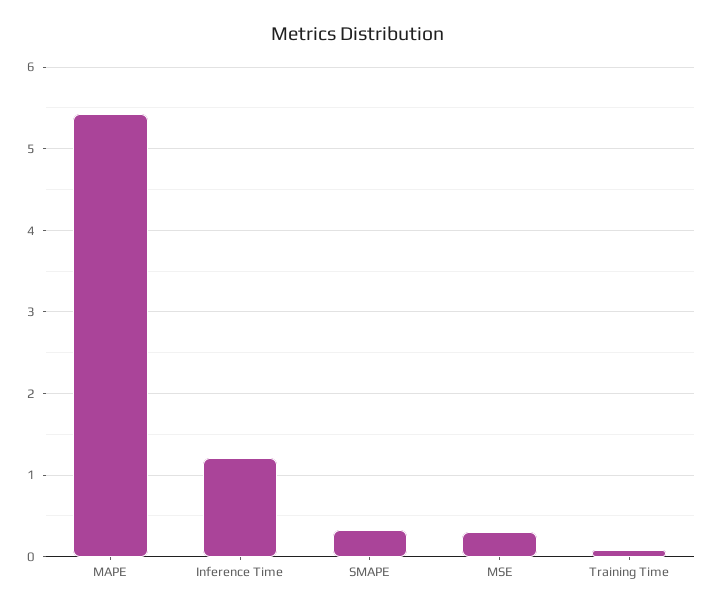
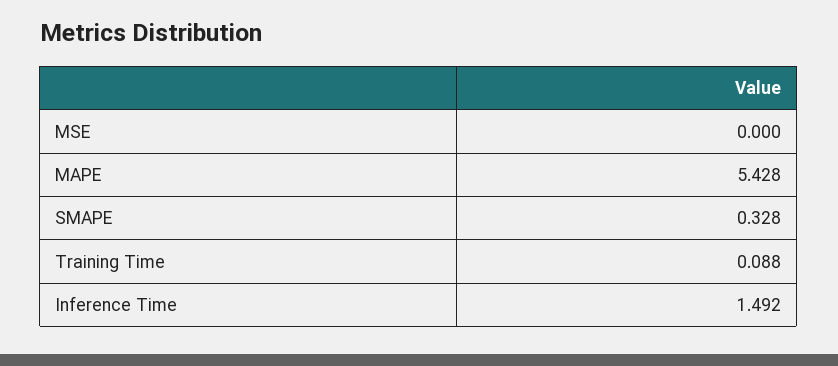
Inference Time: 1.2 -> 1.492
MSE: 0.3 -> 0

